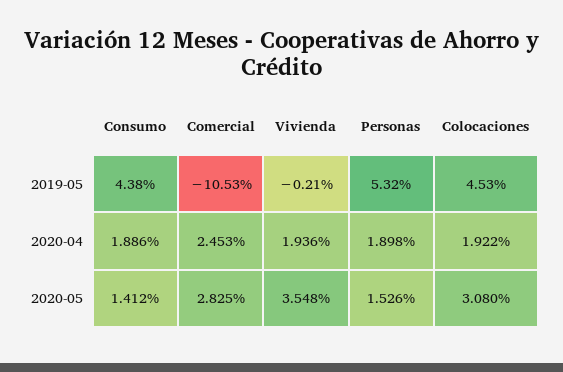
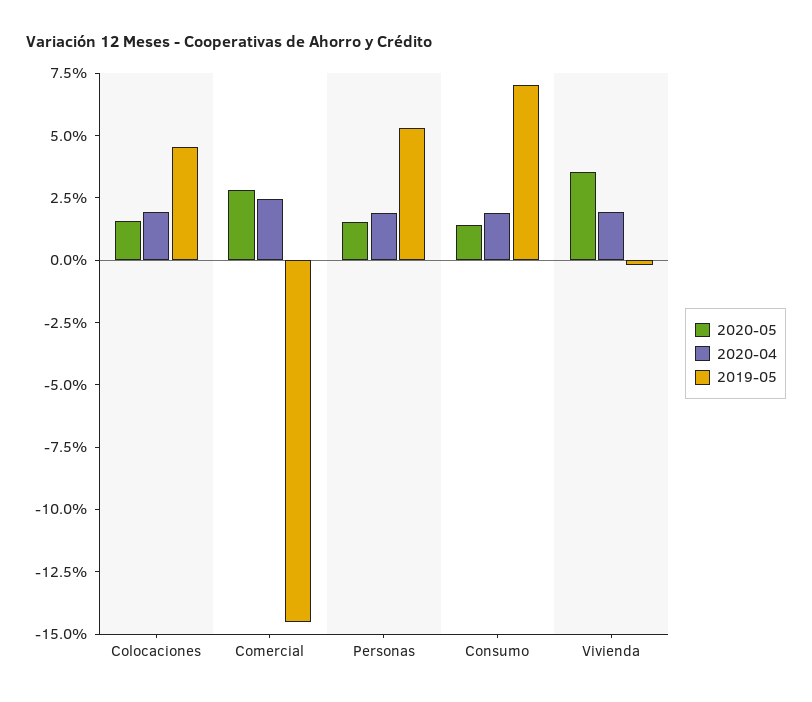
2019-05, Consumo: 4.38 -> 7
2019-05, Comercial: -10.53 -> -14.5
2020-05, Colocaciones: 3.08 -> 1.5

